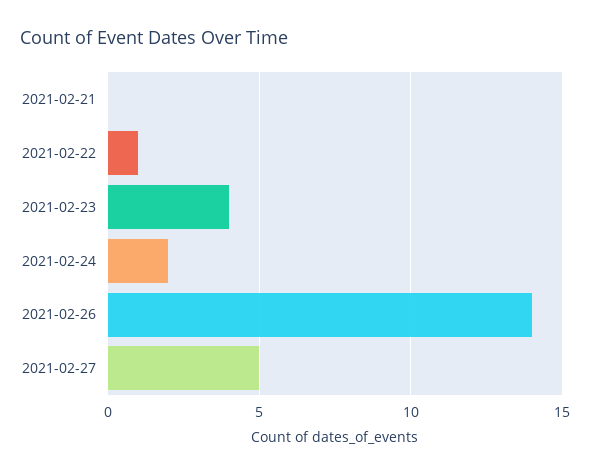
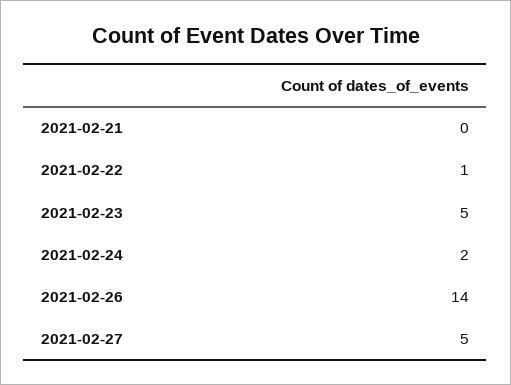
2021-02-23: 4 -> 5

